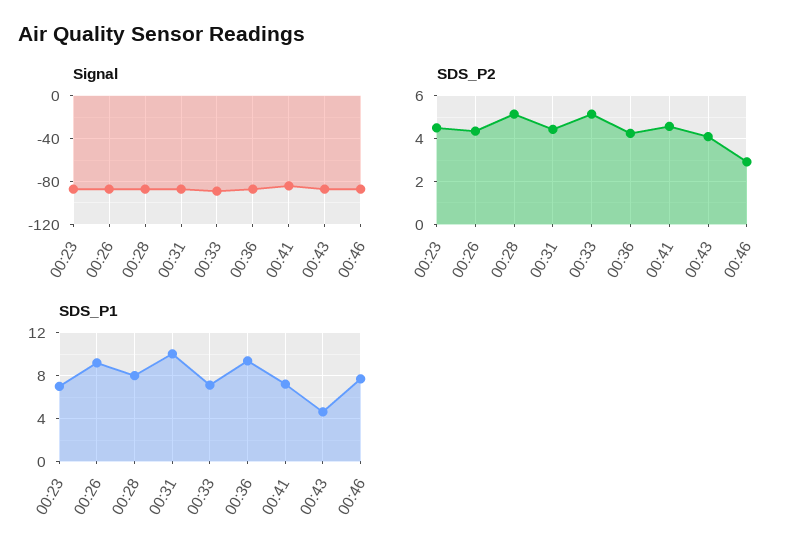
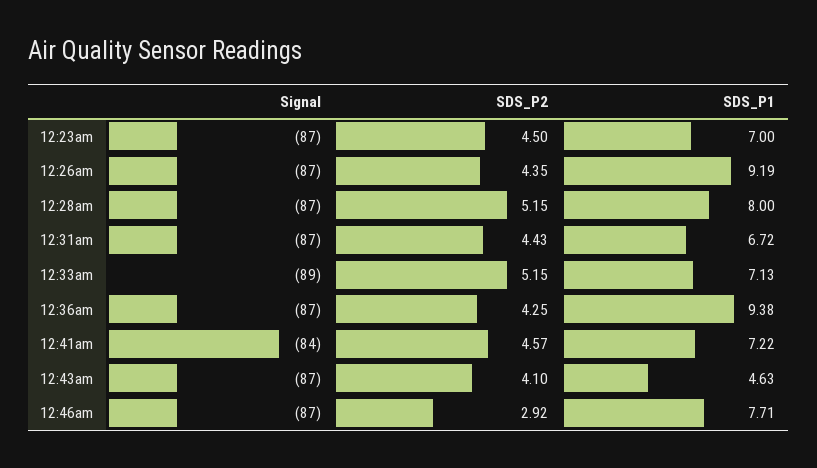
SDS_P1, 00:31: 10 -> 6.72

